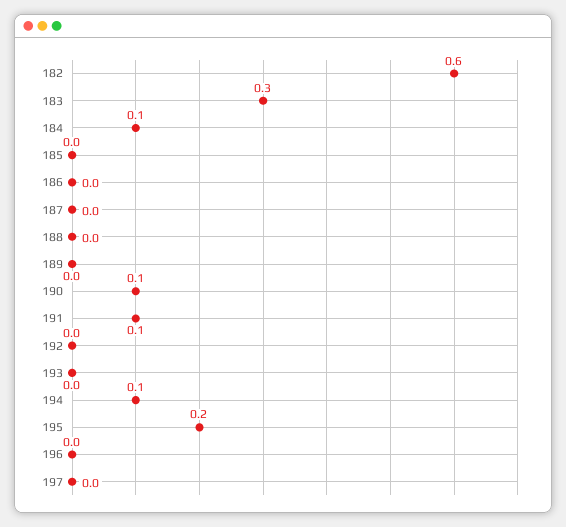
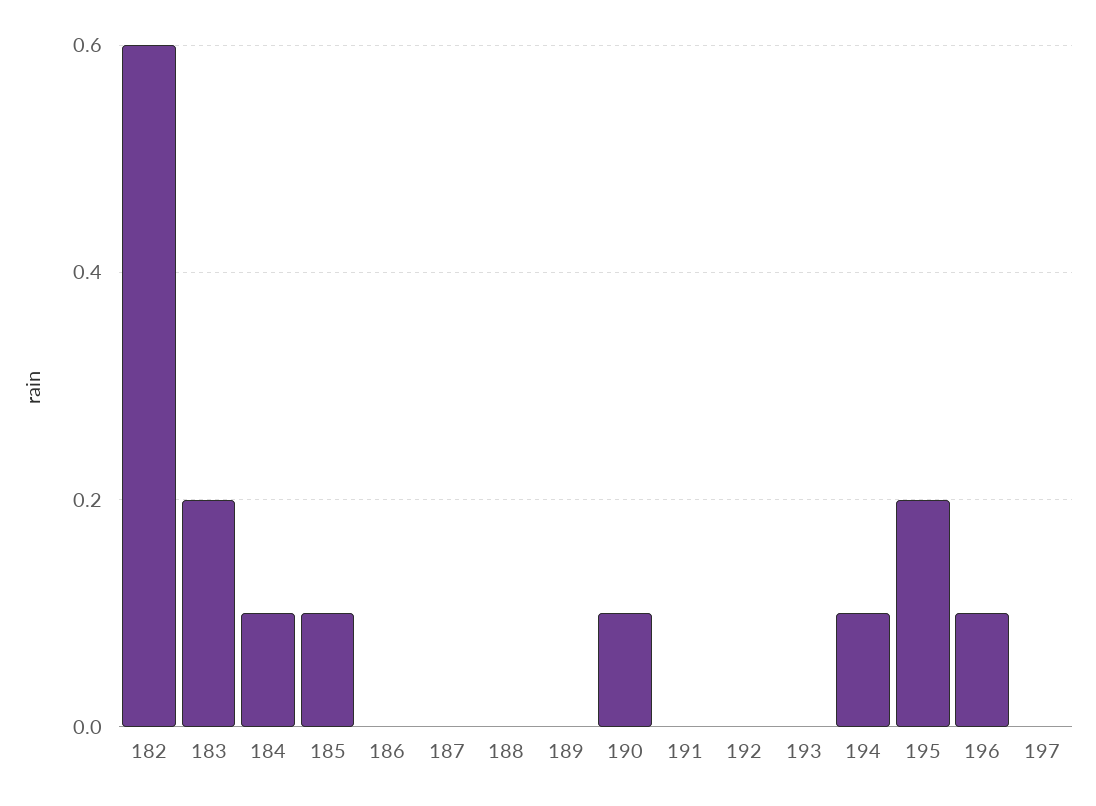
183: 0.3 -> 0.2
185: 0 -> 0.1
191: 0.1 -> 0
196: 0 -> 0.1

